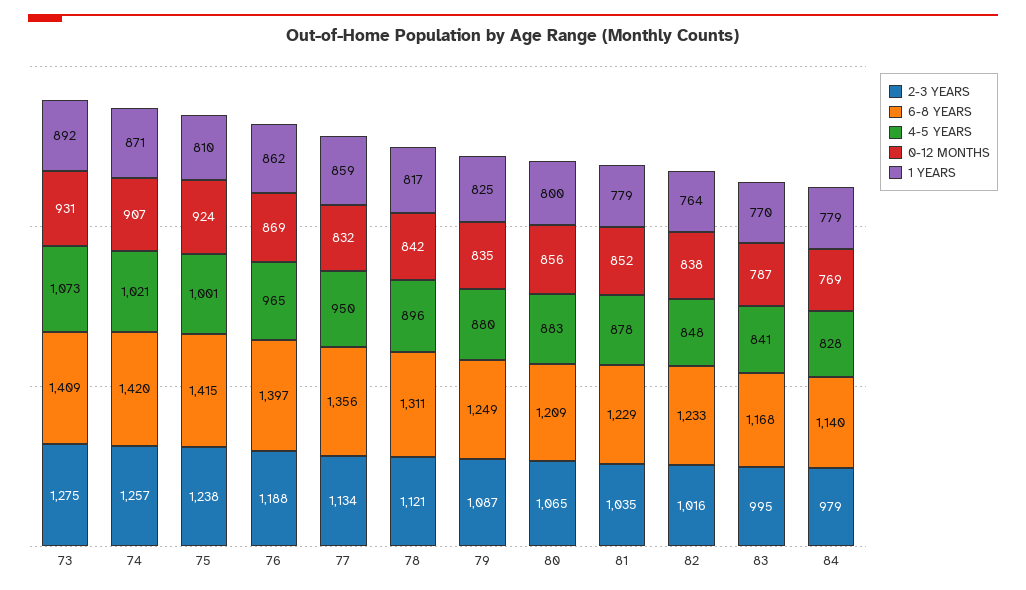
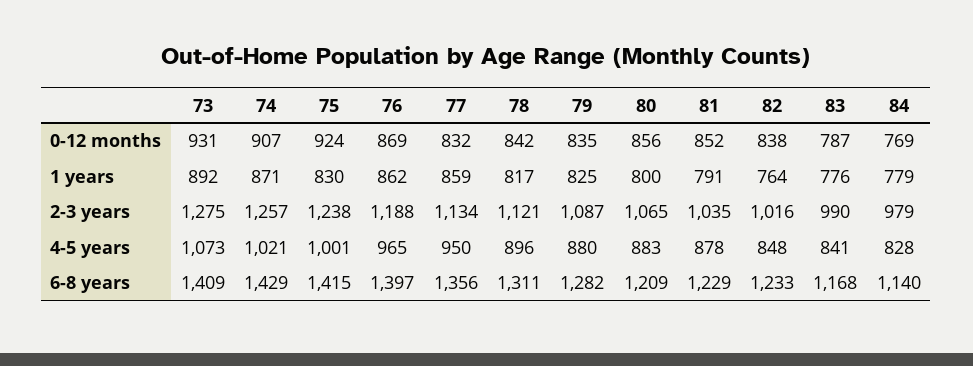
6-8 YEARS, 74: 1420 -> 1429
1 YEARS, 75: 810 -> 830
6-8 YEARS, 79: 1249 -> 1282
1 YEARS, 81: 779 -> 791
2-3 YEARS, 83: 995 -> 990
1 YEARS, 83: 770 -> 776

